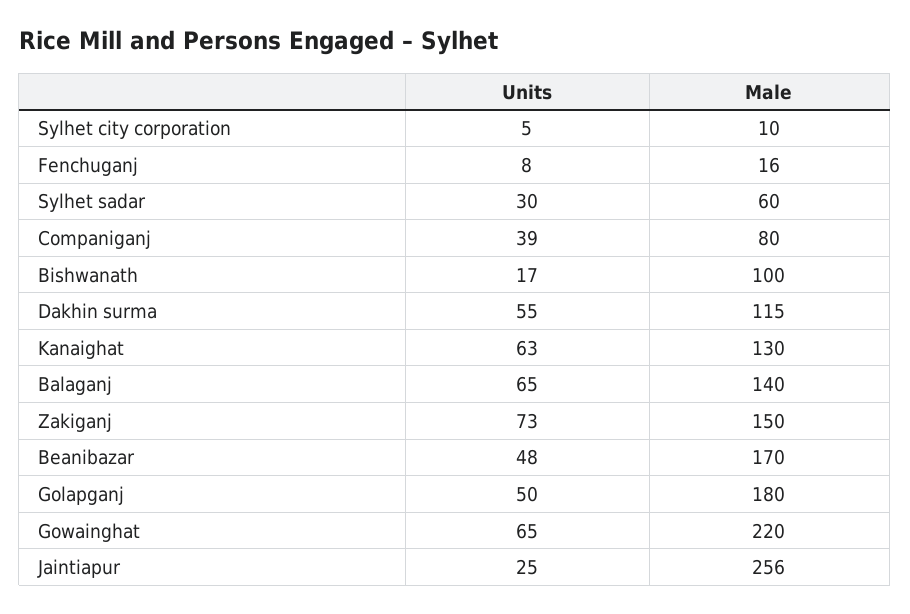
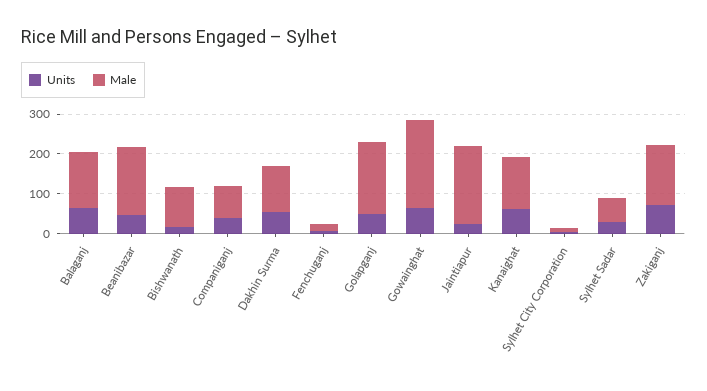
Male, Jaintiapur: 256 -> 200

